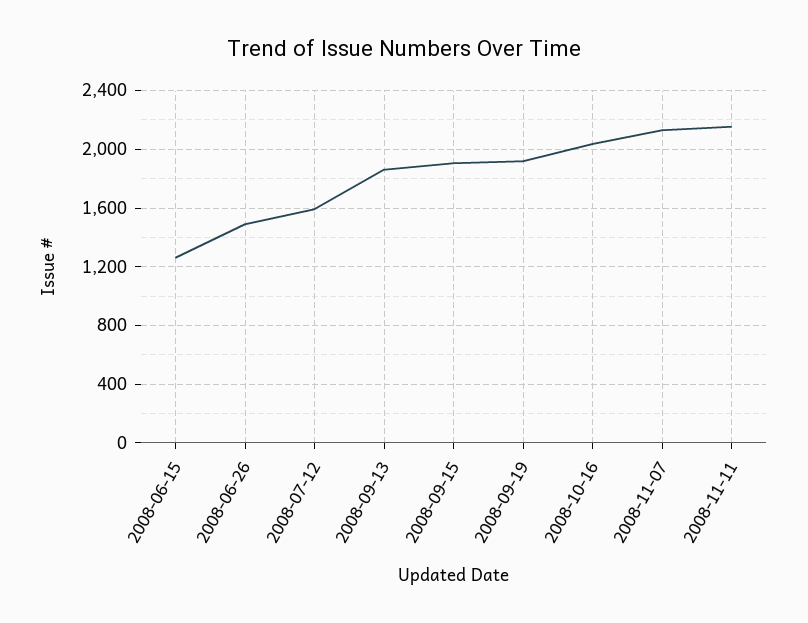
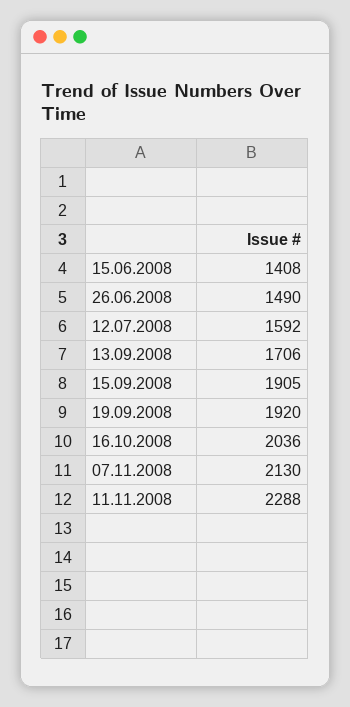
2008-06-15: 1250 -> 1408
2008-09-13: 1850 -> 1706
2008-11-11: 2150 -> 2288

